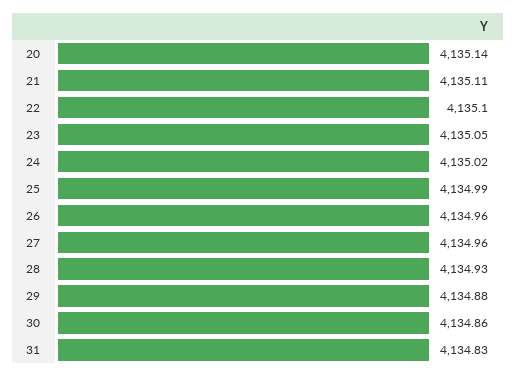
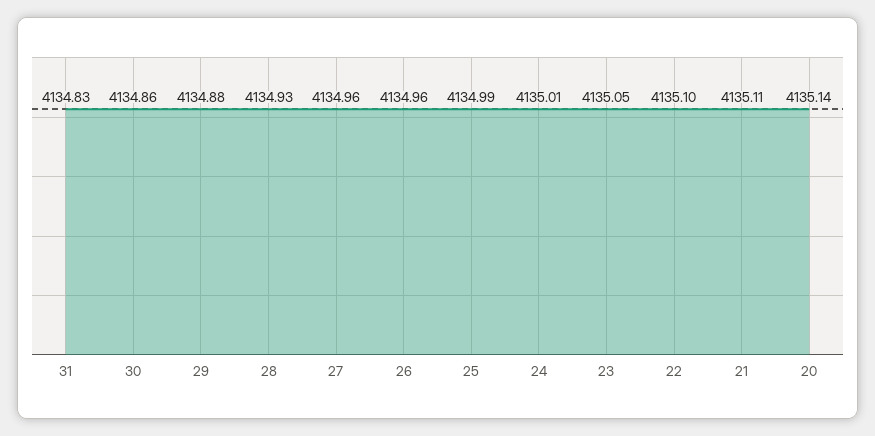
24: 4135.02 -> 4135.01

